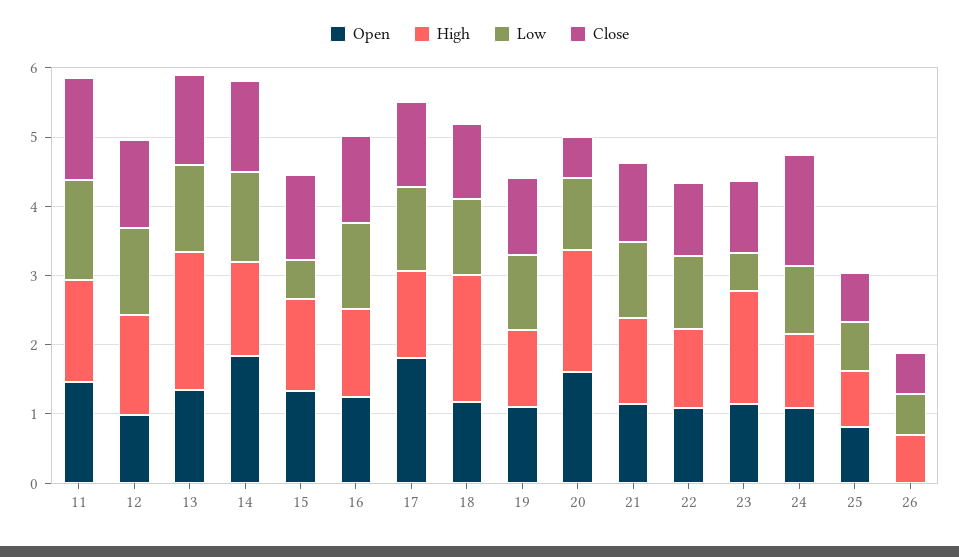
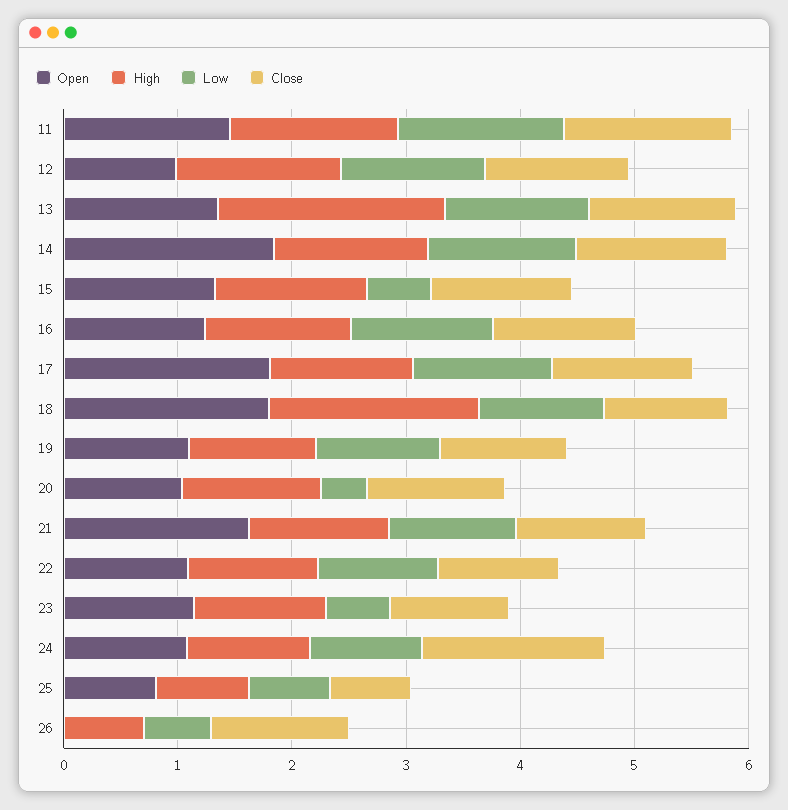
Open, 18: 1.2 -> 1.8
Open, 20: 1.6 -> 1
High, 20: 1.8 -> 1.2
Low, 20: 1 -> 0.4
Close, 20: 0.6 -> 1.2
Open, 21: 1.2 -> 1.6
High, 23: 1.6 -> 1.2
Close, 26: 0.6 -> 1.2

